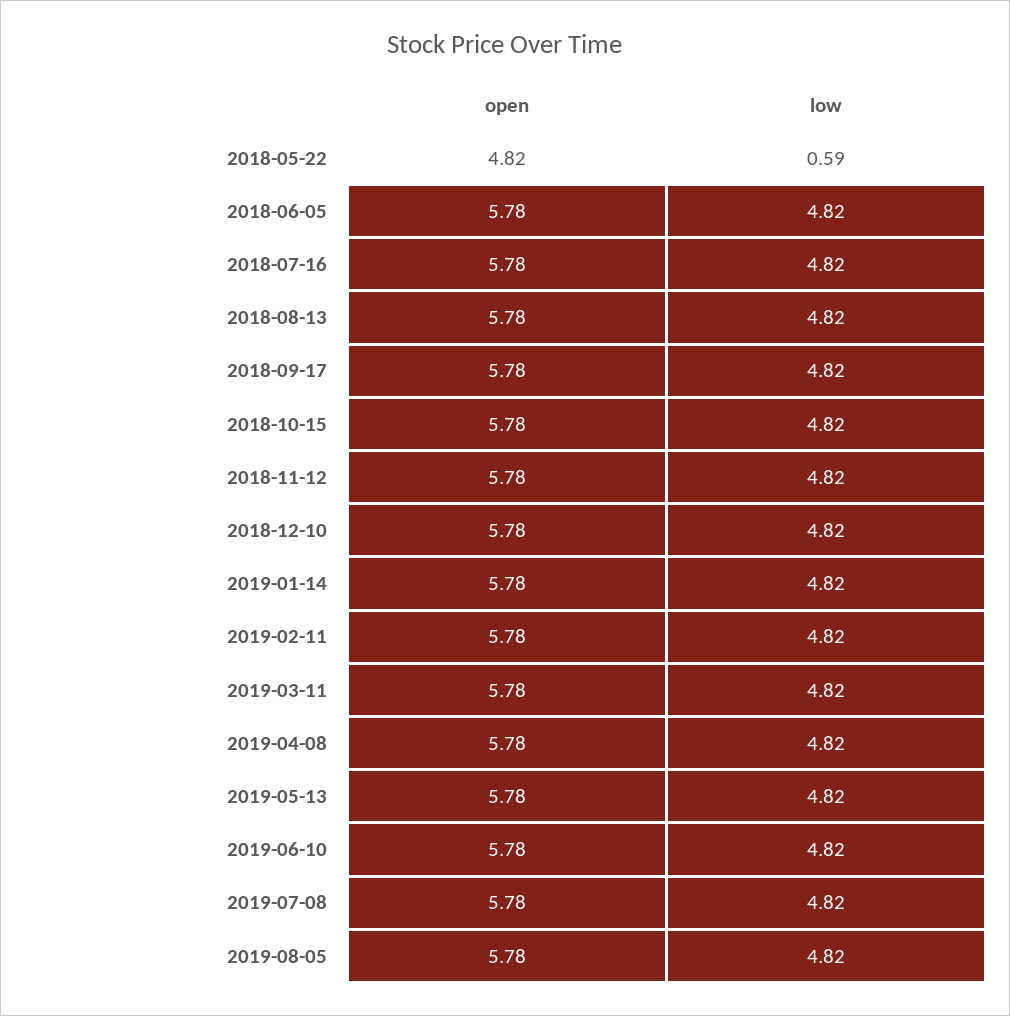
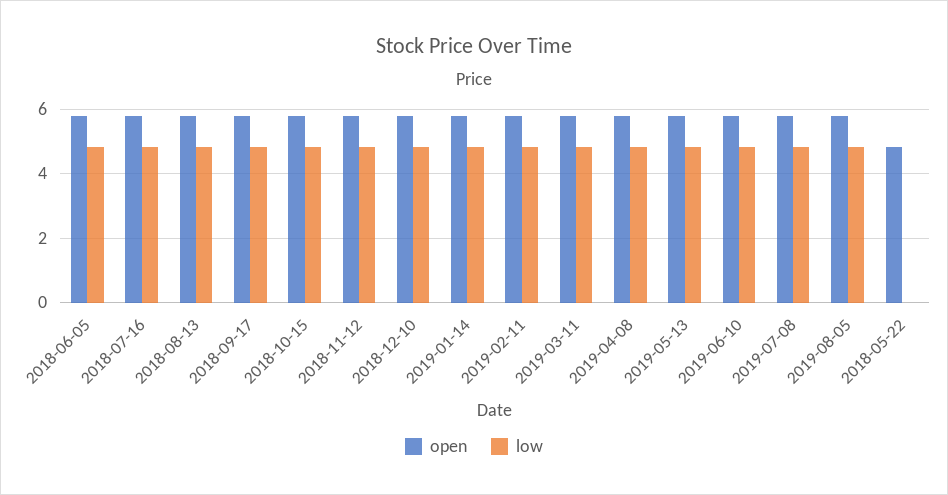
low, 2018-05-22: 0.59 -> 0

